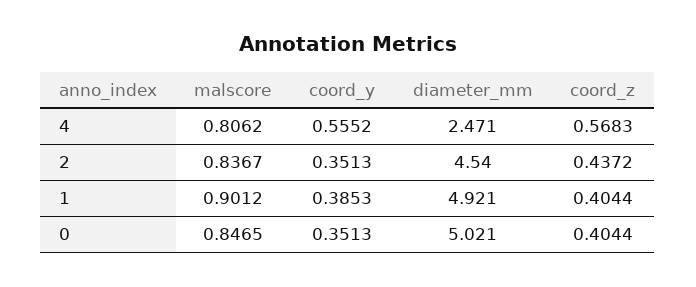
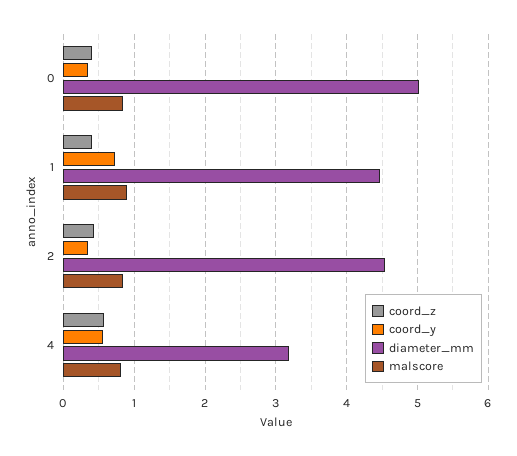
diameter_mm, 4: 2.471 -> 3.2
coord_y, 1: 0.3853 -> 0.7
diameter_mm, 1: 4.921 -> 4.5

